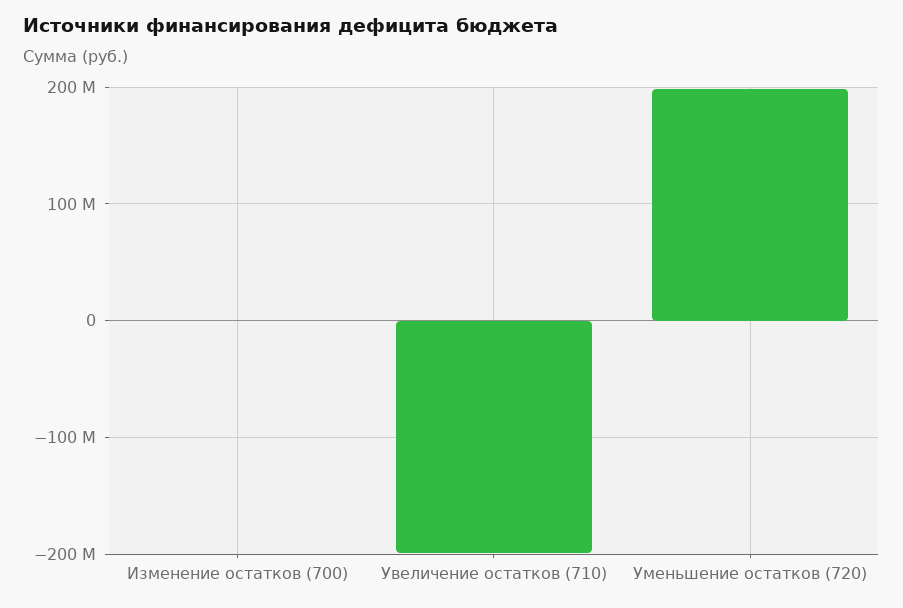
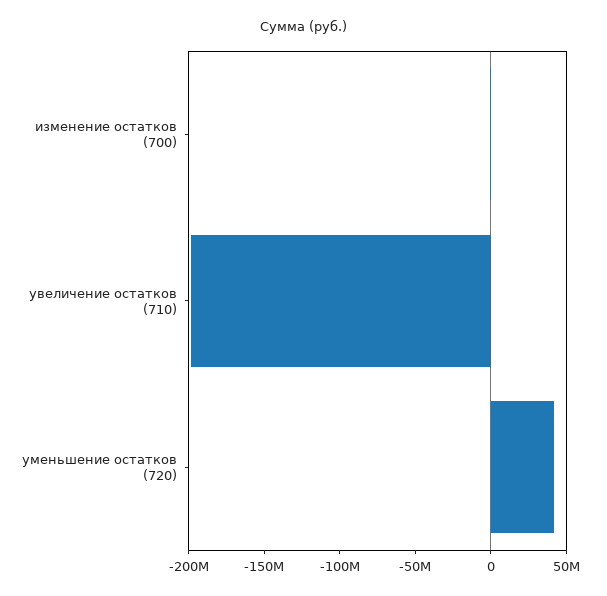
Уменьшение остатков (720): 200000000 -> 40000000

